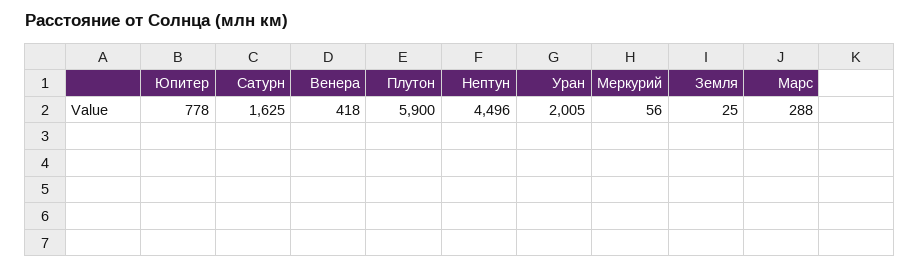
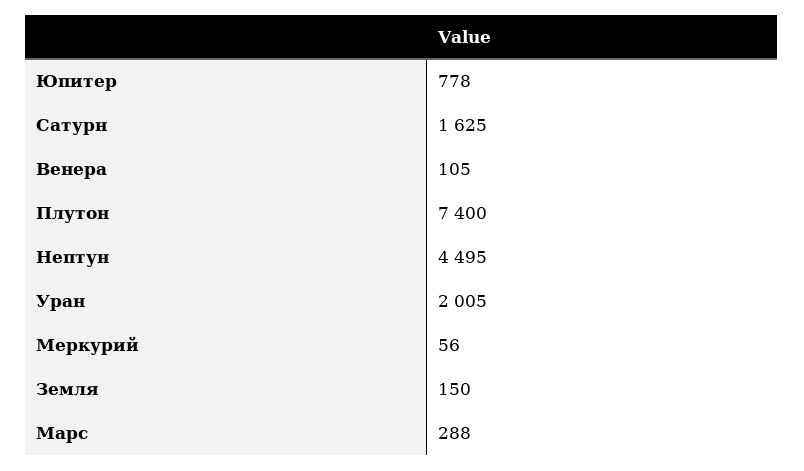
Венера: 418 -> 105
Плутон: 5900 -> 7400
Нептун: 4496 -> 4495
Земля: 25 -> 150

